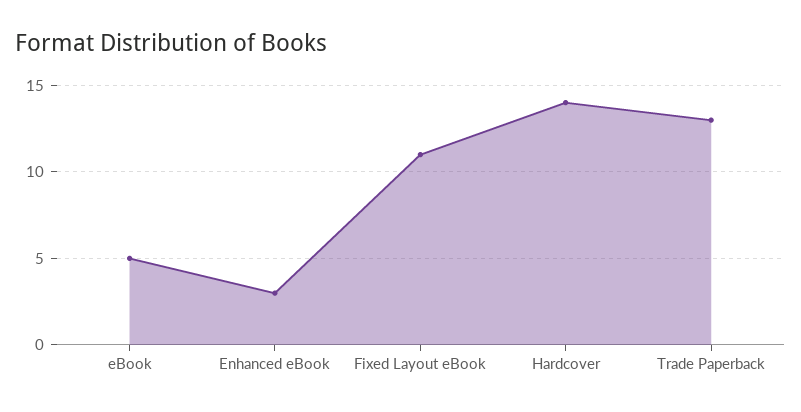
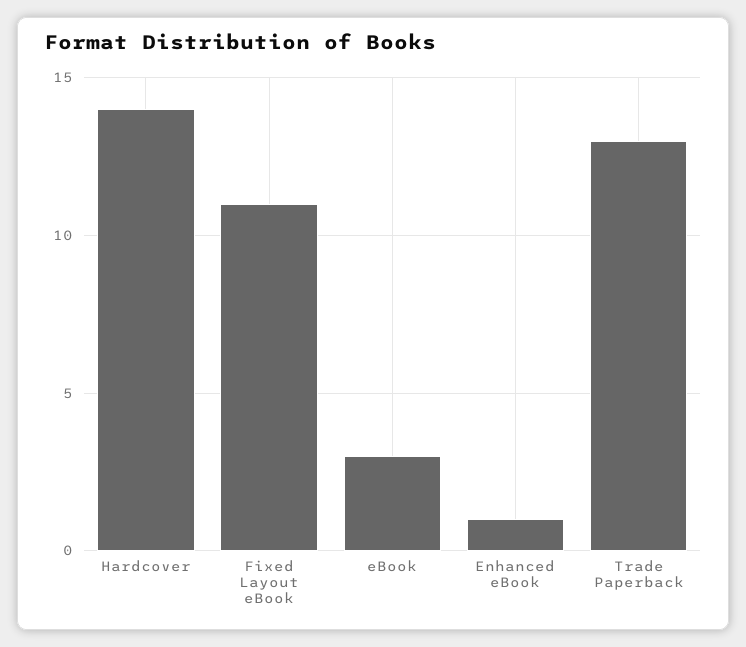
eBook: 5 -> 3
Enhanced eBook: 3 -> 1

